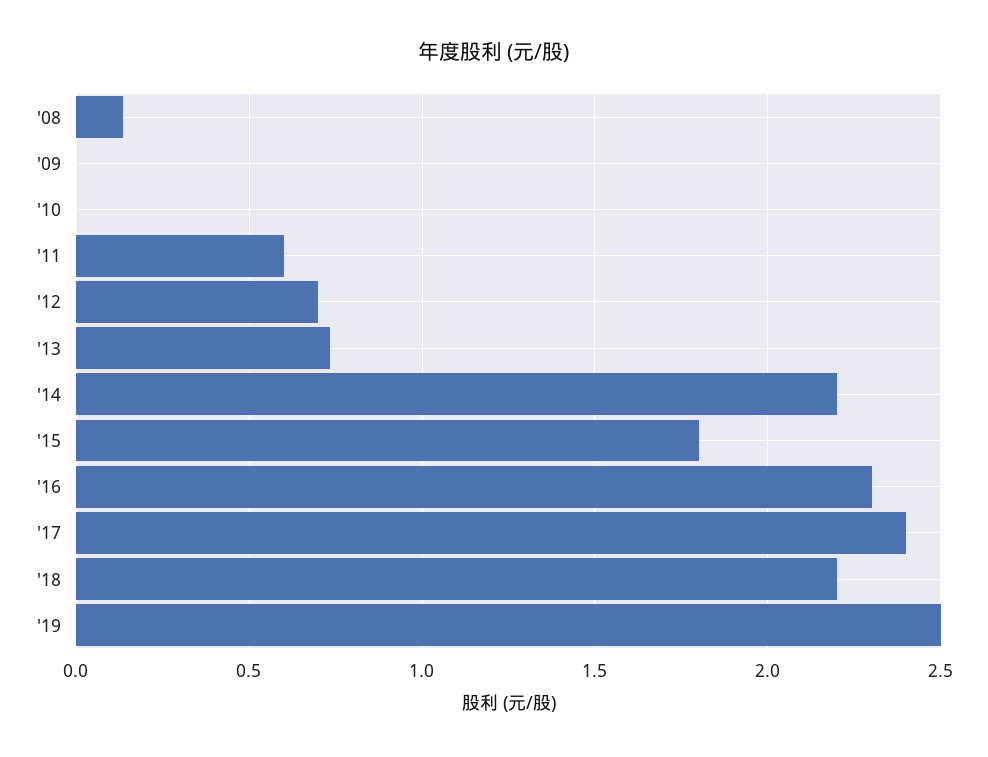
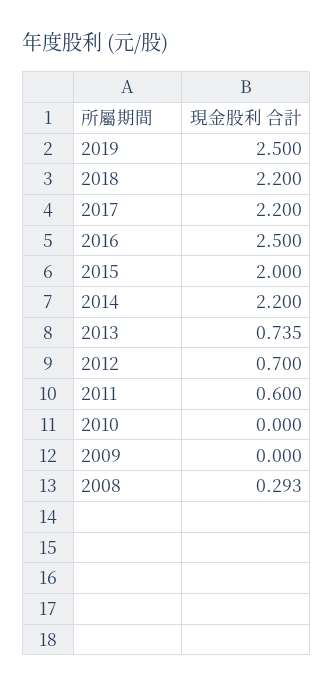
'08: 0.15 -> 0.293
'15: 1.8 -> 2
'16: 2.3 -> 2.5
'17: 2.4 -> 2.2

